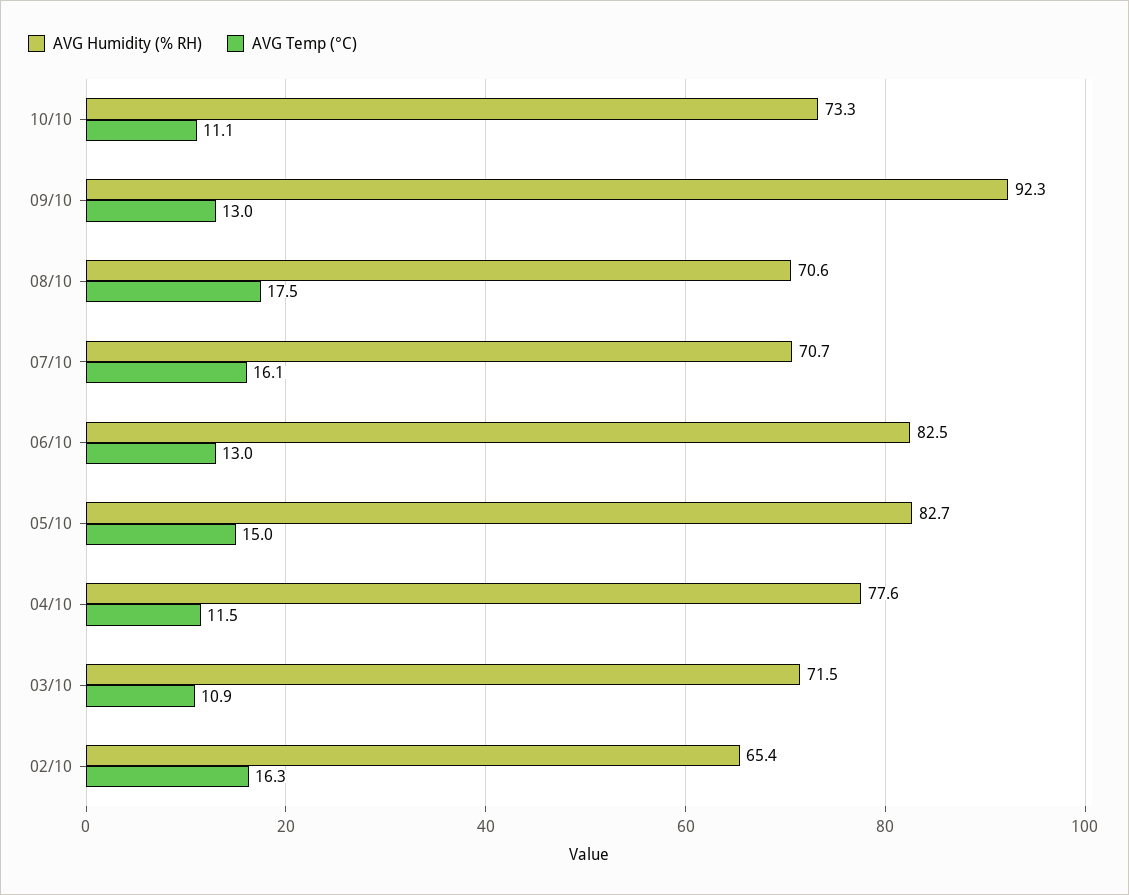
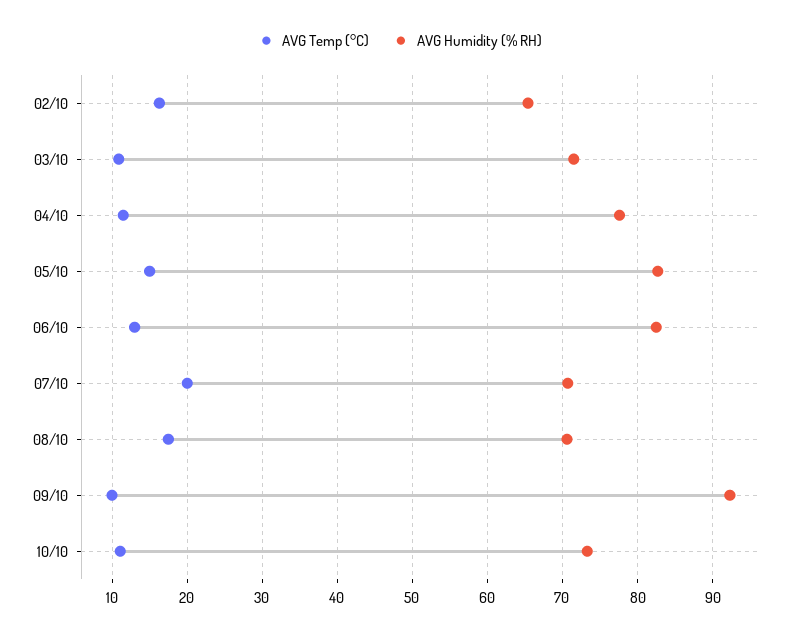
AVG Temp (°C), 09/10: 13 -> 10
AVG Temp (°C), 07/10: 16.1 -> 20

